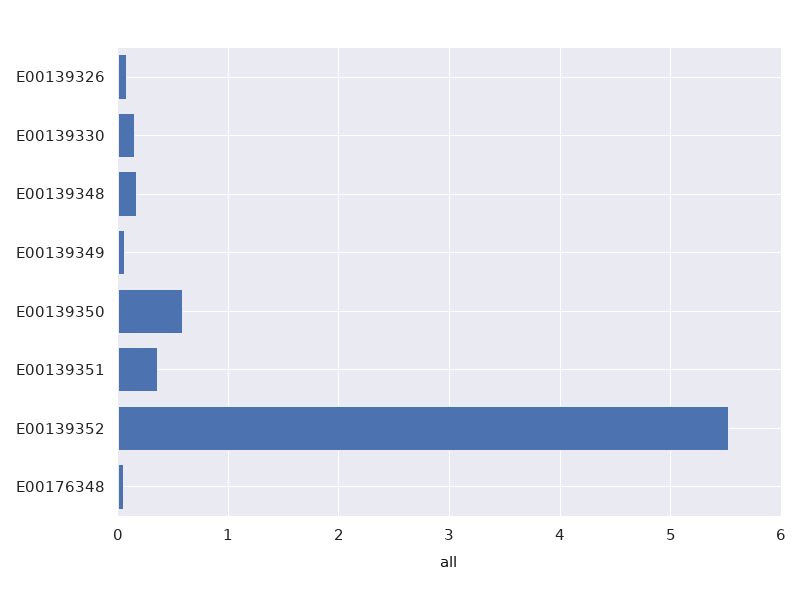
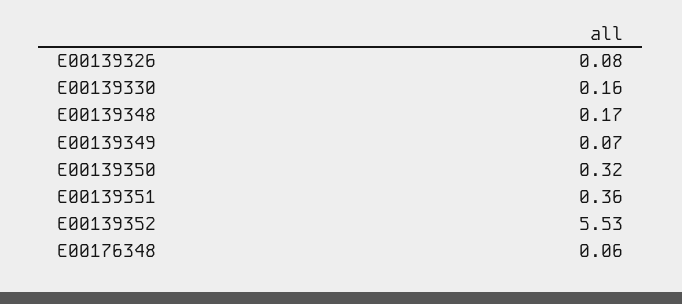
E00139350: 0.6 -> 0.32

